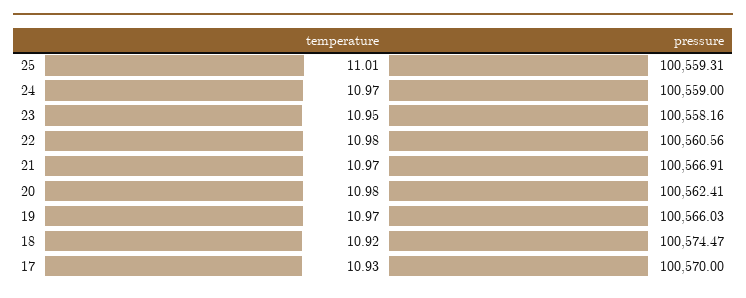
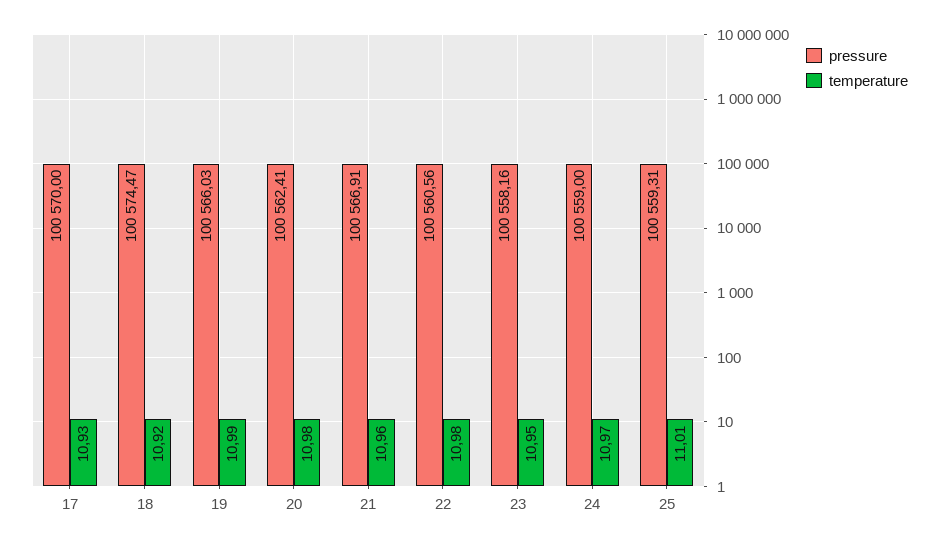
temperature, 21: 10.97 -> 10.96
temperature, 19: 10.97 -> 10.99

